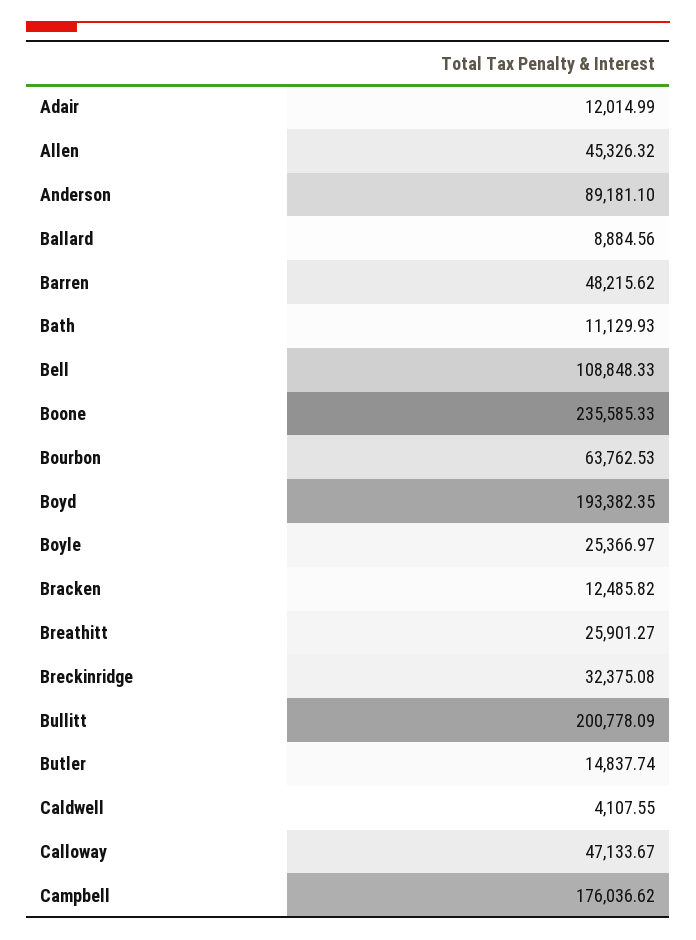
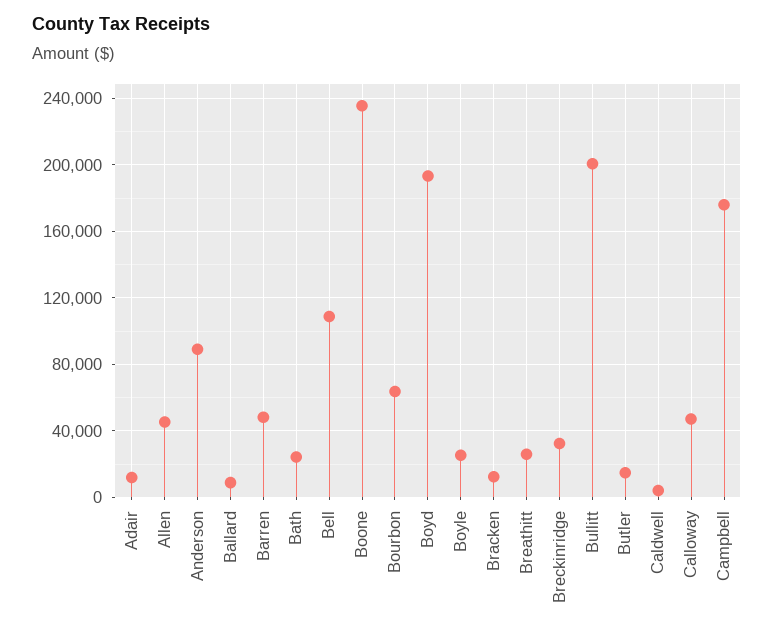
Bath: 11129.93 -> 25000

